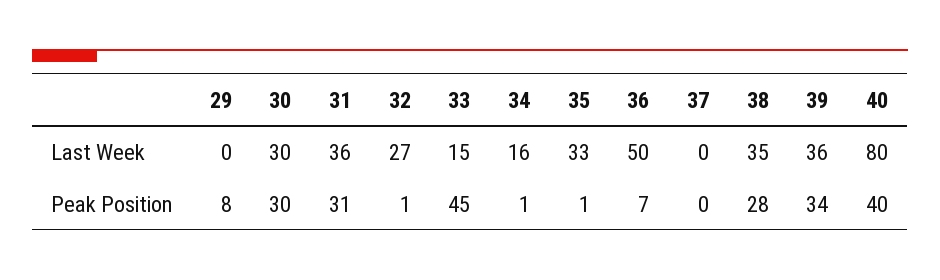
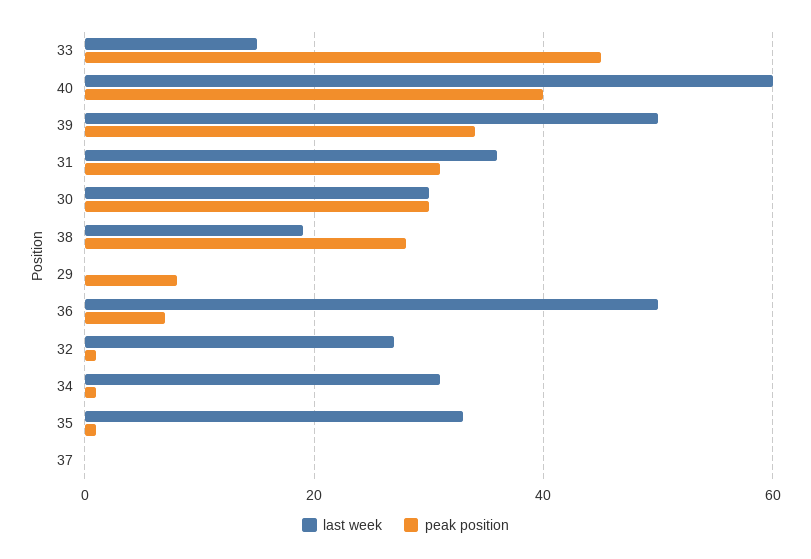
Last Week, 34: 16 -> 30
Last Week, 38: 35 -> 20
Last Week, 39: 36 -> 50
Last Week, 40: 80 -> 60

